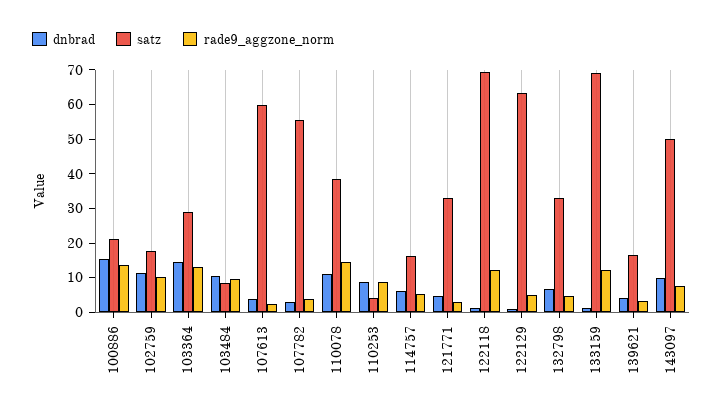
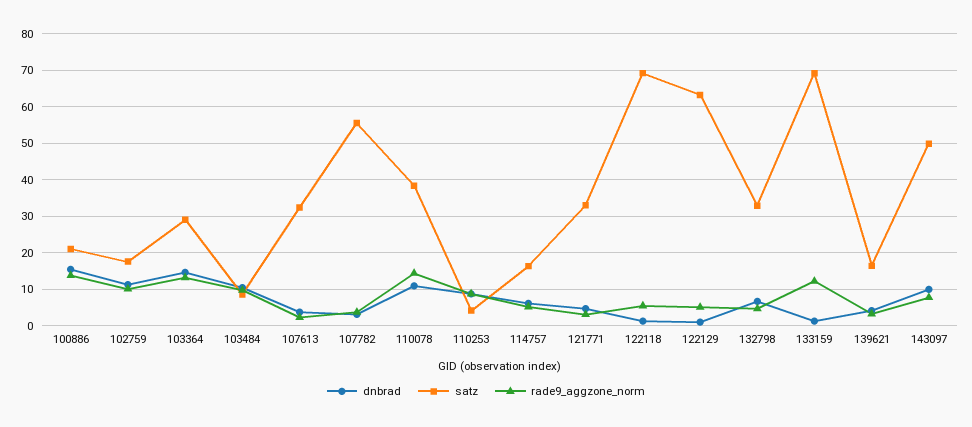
satz, 107613: 60 -> 32
rade9_aggzone_norm, 122118: 12.5 -> 6

